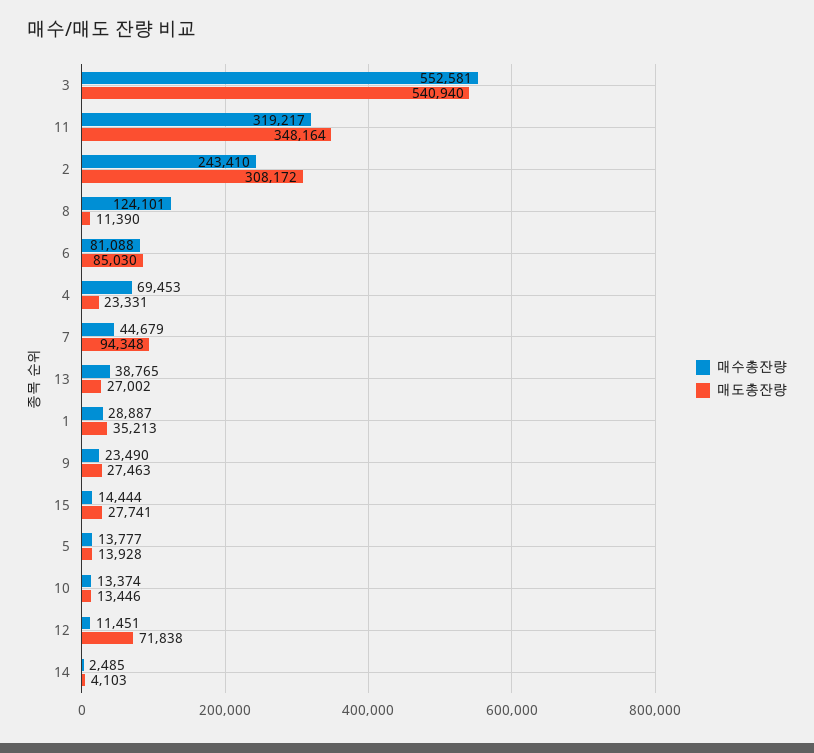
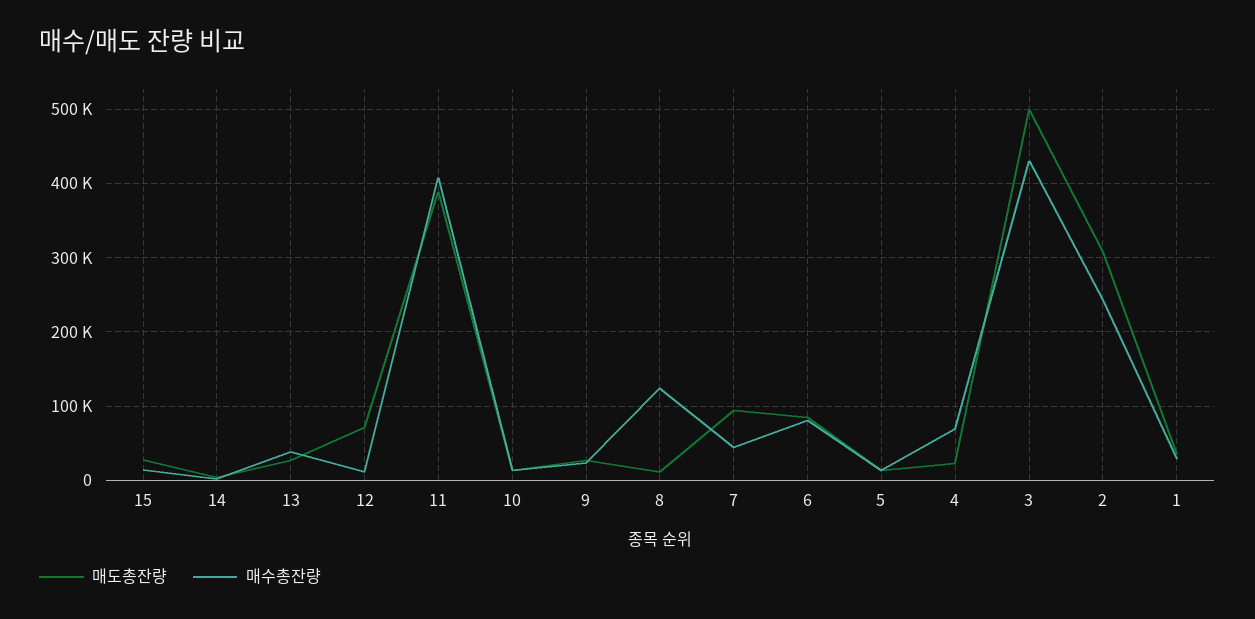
매수총잔량, 3: 552581 -> 430000
매도총잔량, 3: 540940 -> 500000
매수총잔량, 11: 319217 -> 410000
매도총잔량, 11: 348164 -> 390000

